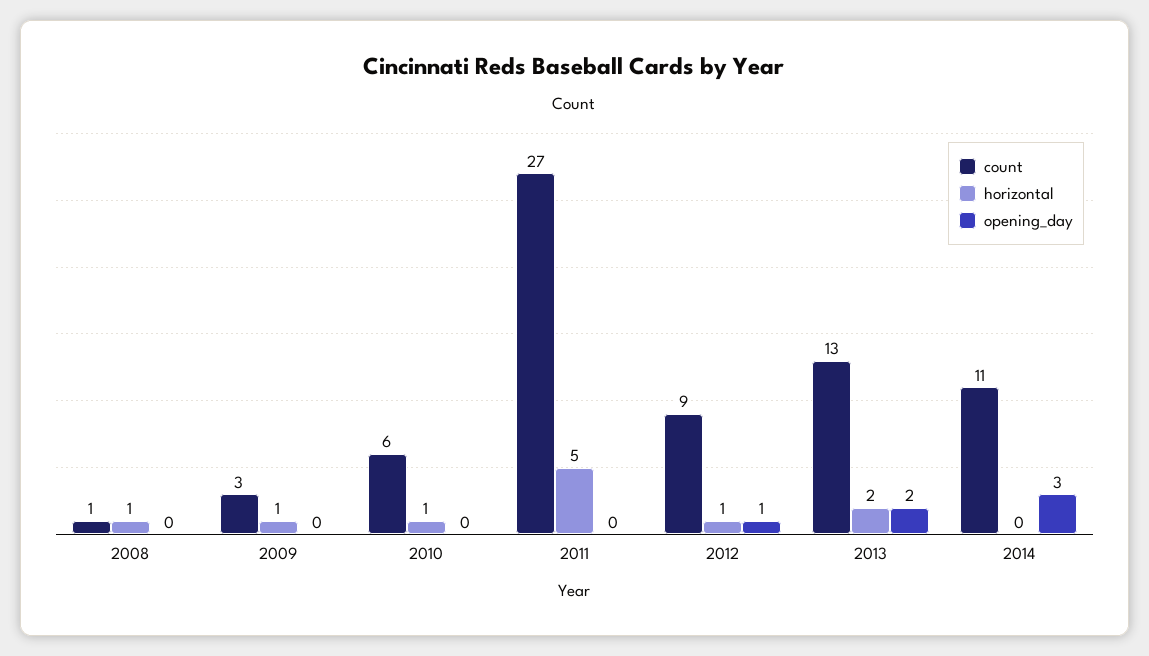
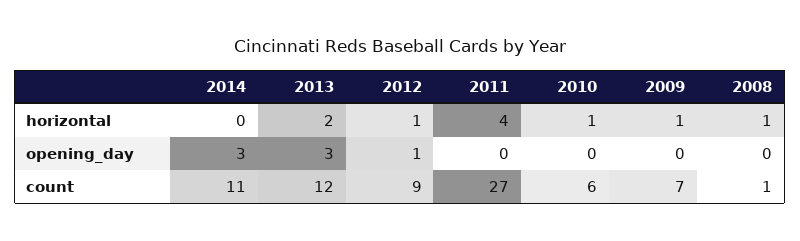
count, 2009: 3 -> 7
horizontal, 2011: 5 -> 4
count, 2013: 13 -> 12
opening_day, 2013: 2 -> 3

